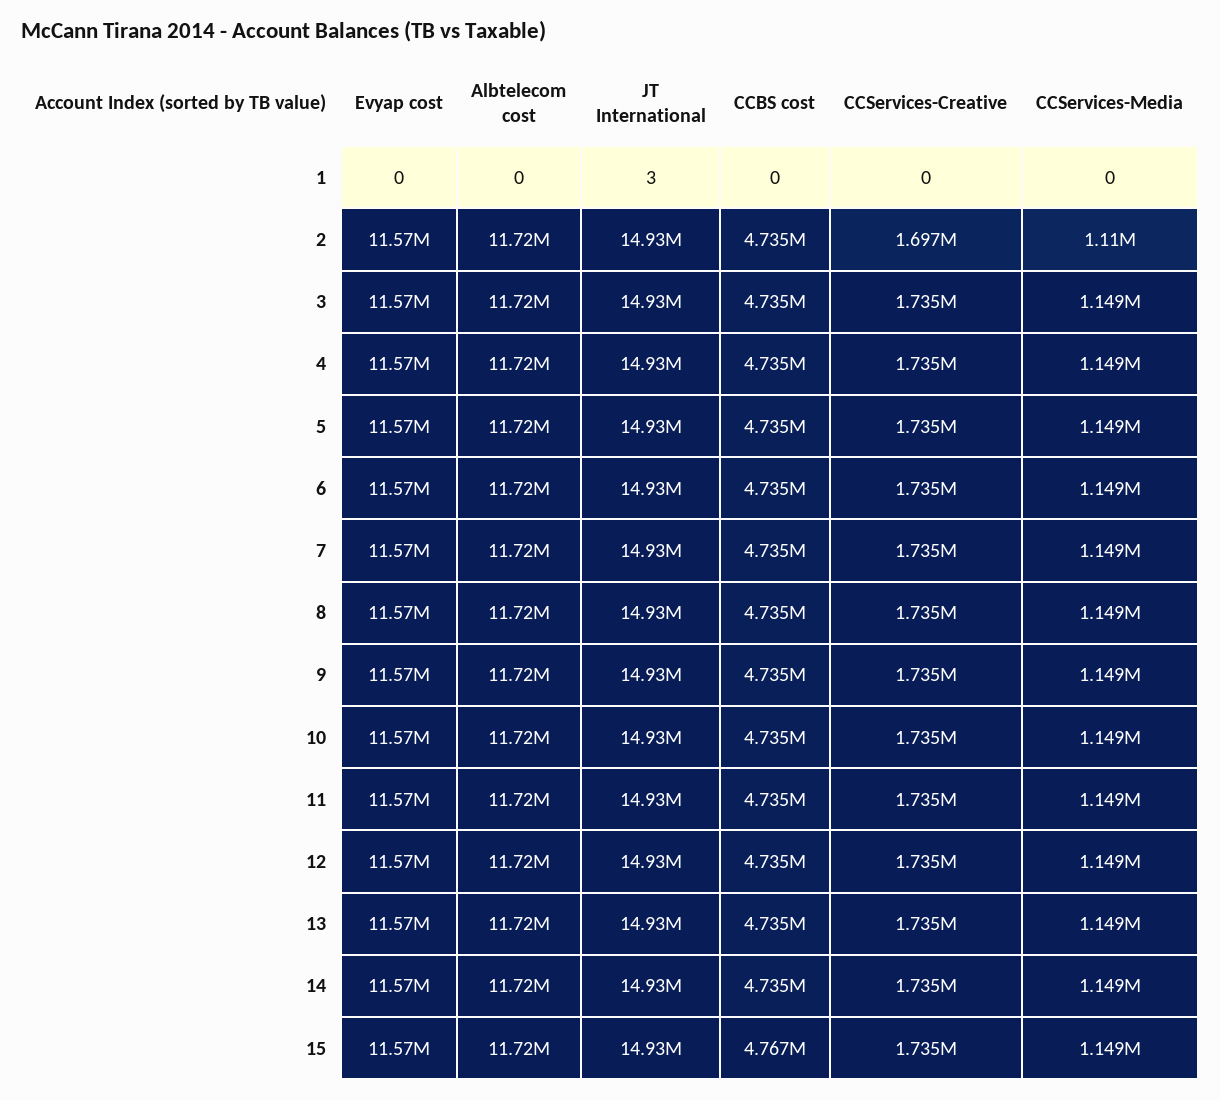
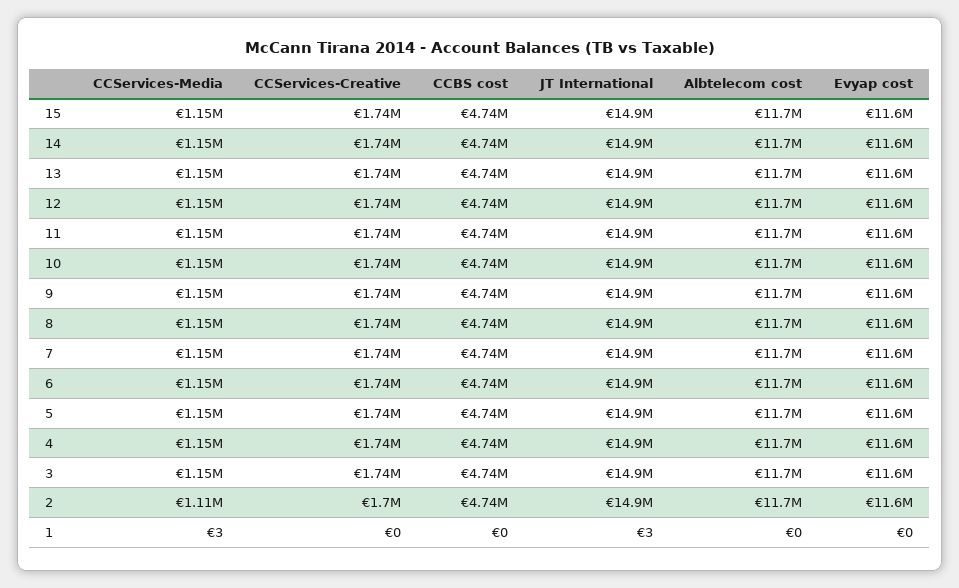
CCServices-Media, 1: 0 -> 3
CCBS cost, 15: 4767000 -> 4740000

